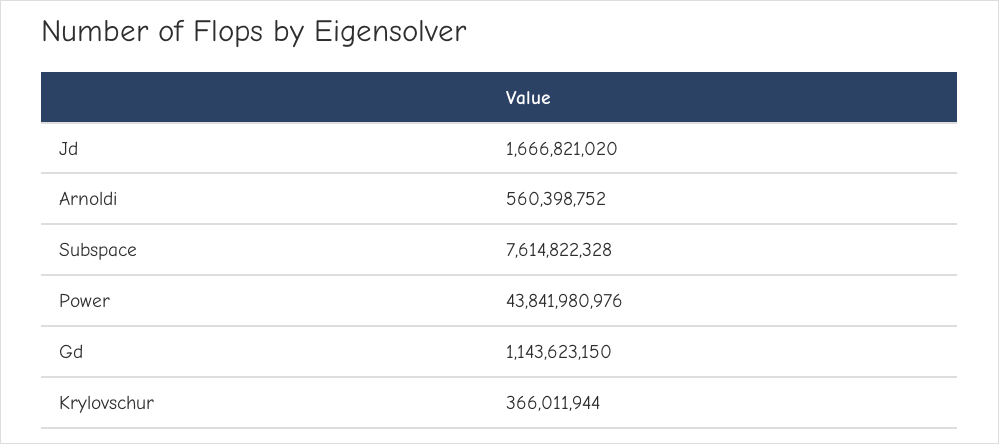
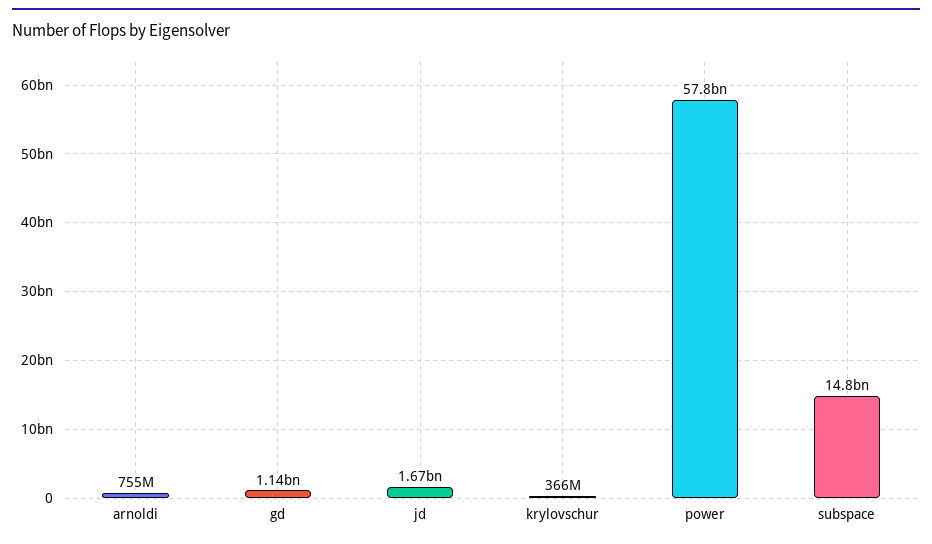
Arnoldi: 560398752 -> 755000000
Subspace: 7614822328 -> 14800000000
Power: 43841980976 -> 57800000000

